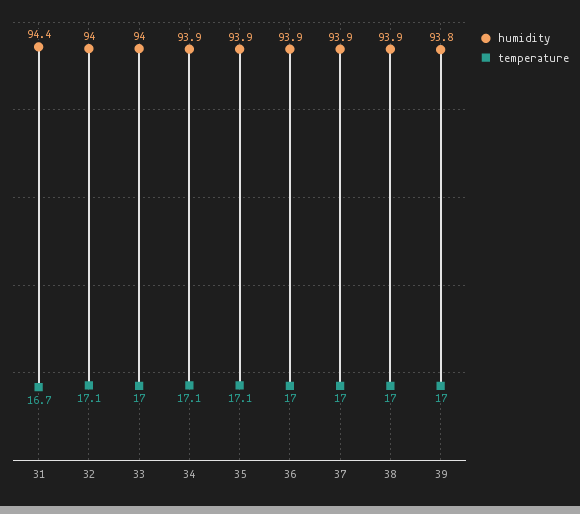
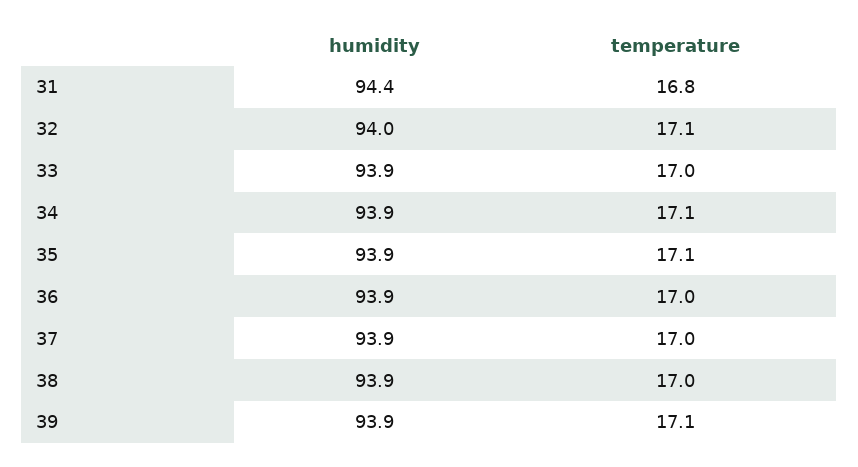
temperature, 31: 16.7 -> 16.8
humidity, 33: 94 -> 93.9
humidity, 39: 93.8 -> 93.9
temperature, 39: 17 -> 17.1

